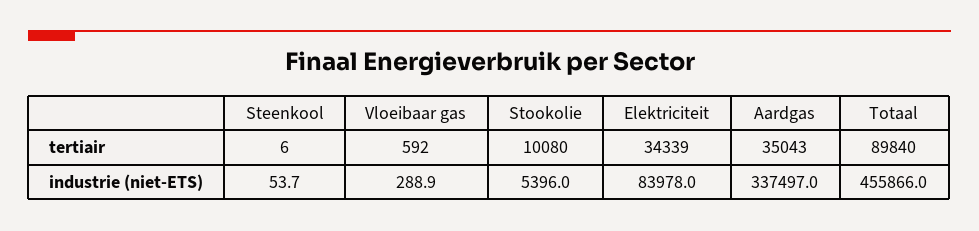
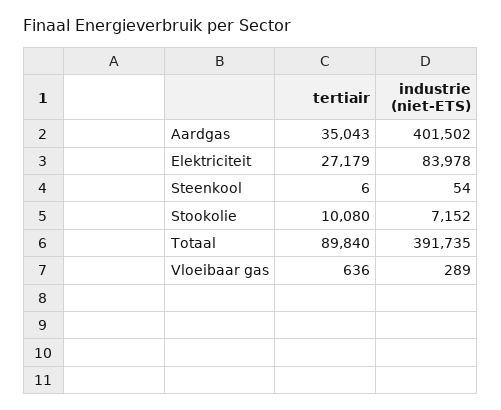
Vloeibaar gas, tertiair: 592 -> 636
Elektriciteit, tertiair: 34339 -> 27179
Stookolie, industrie (niet-ETS): 5396 -> 7152
Aardgas, industrie (niet-ETS): 337497 -> 401502
Totaal, industrie (niet-ETS): 455866 -> 391735

